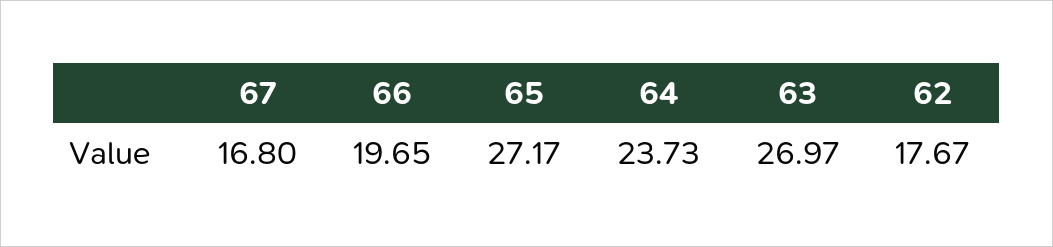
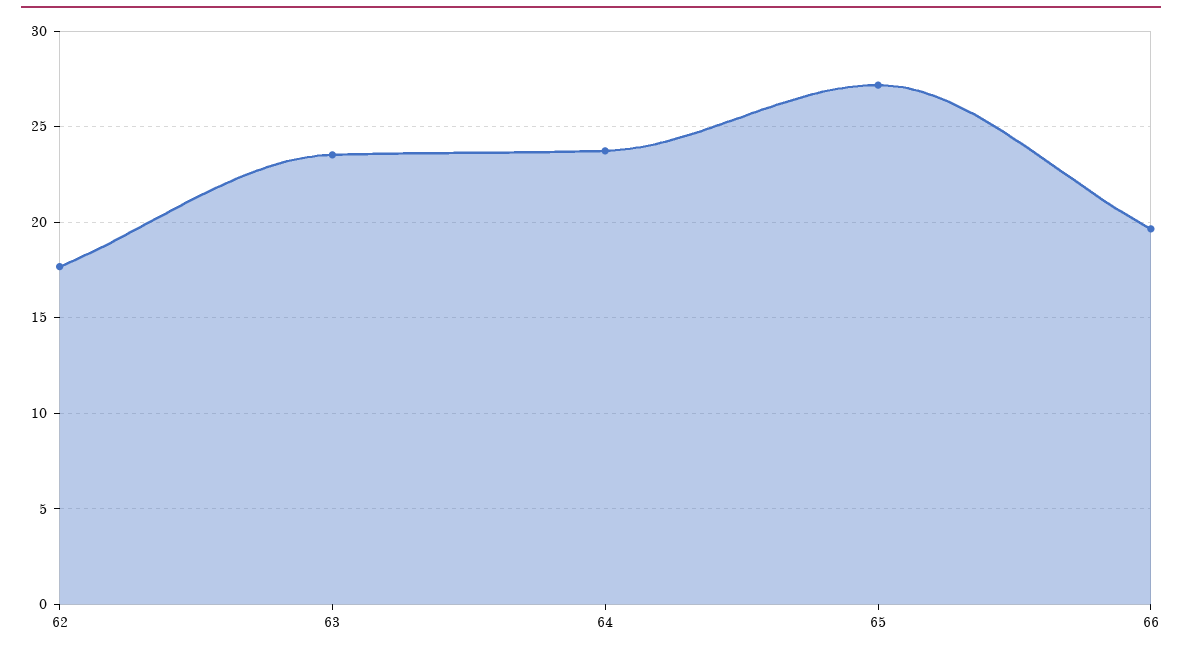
67: 16.8 -> none
63: 26.97 -> 23.5

